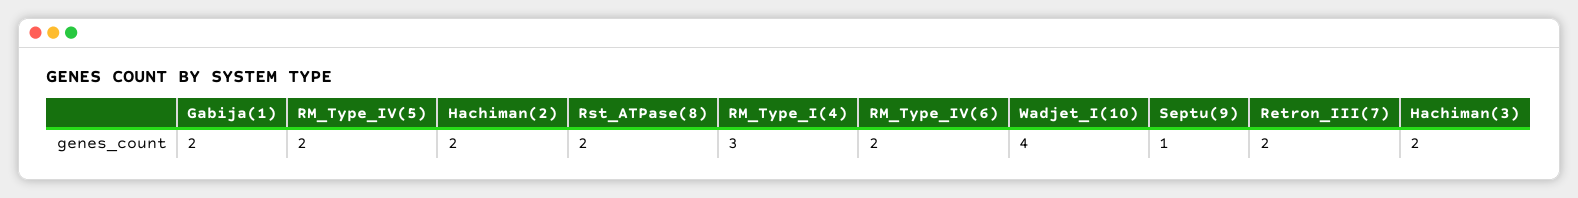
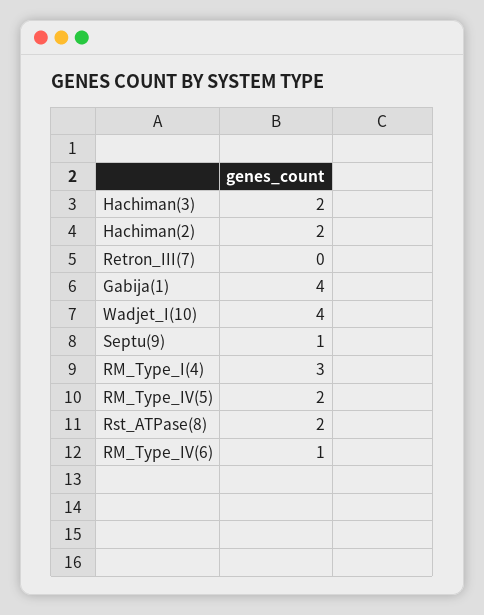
Gabija(1): 2 -> 4
RM_Type_IV(6): 2 -> 1
Retron_III(7): 2 -> 0

